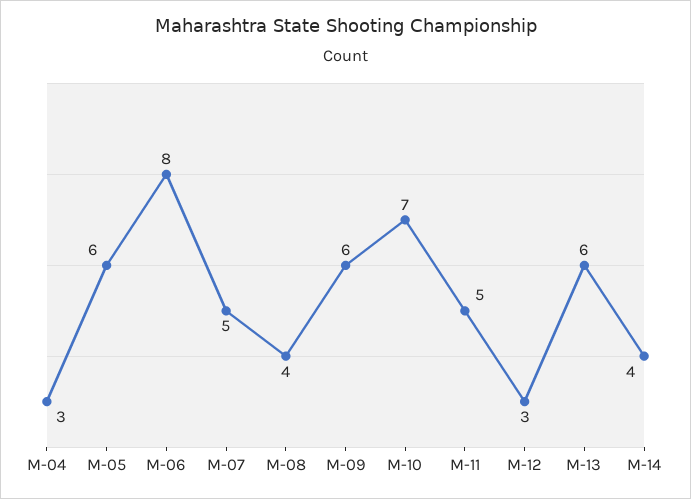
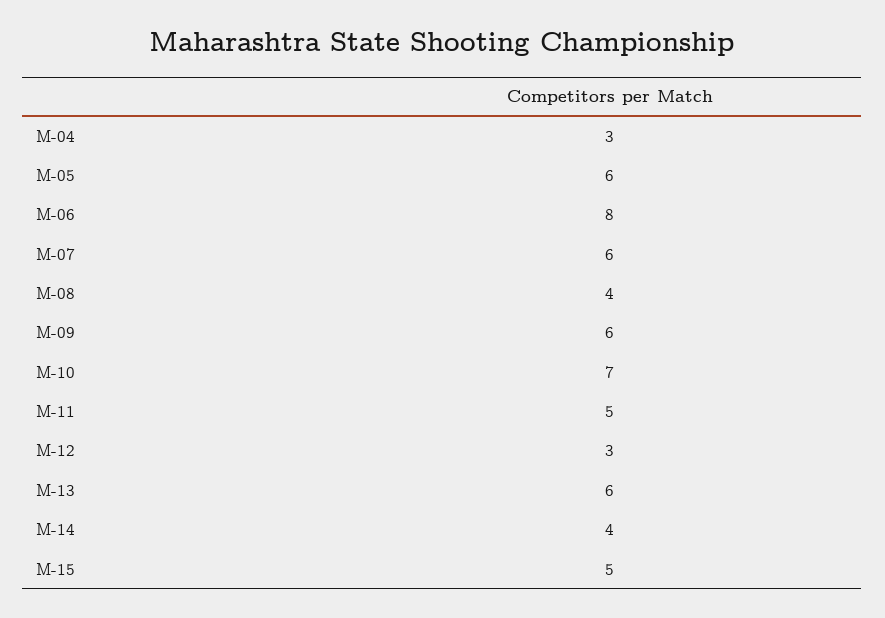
M-07: 5 -> 6
M-15: none -> 5

